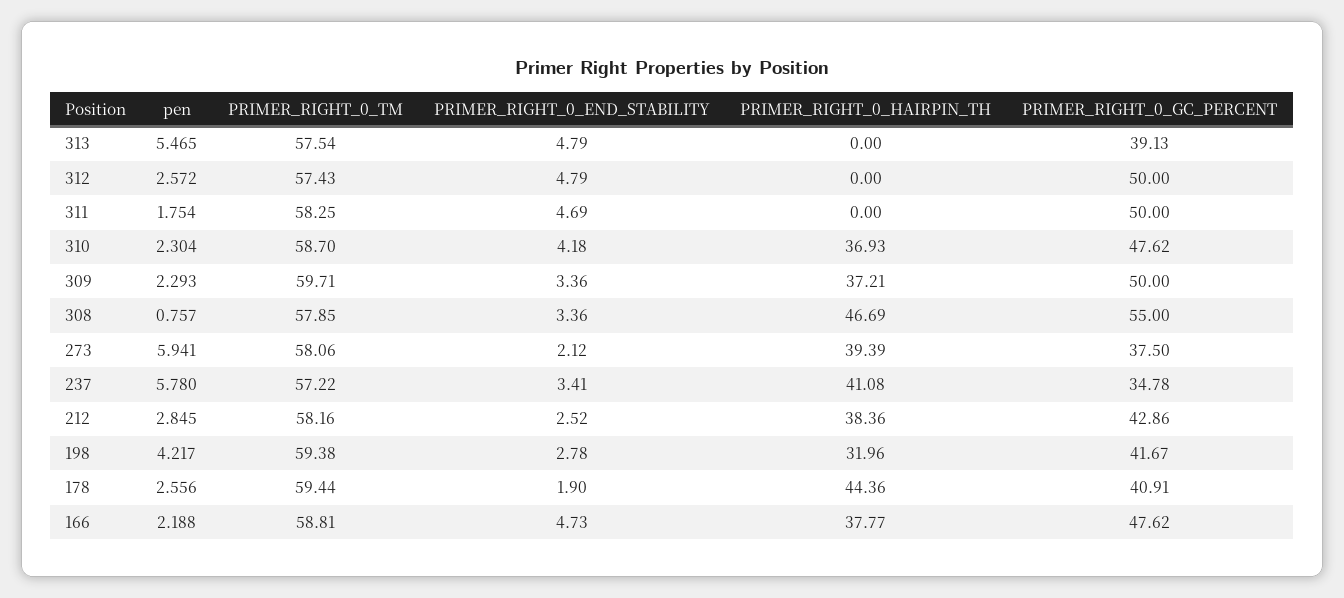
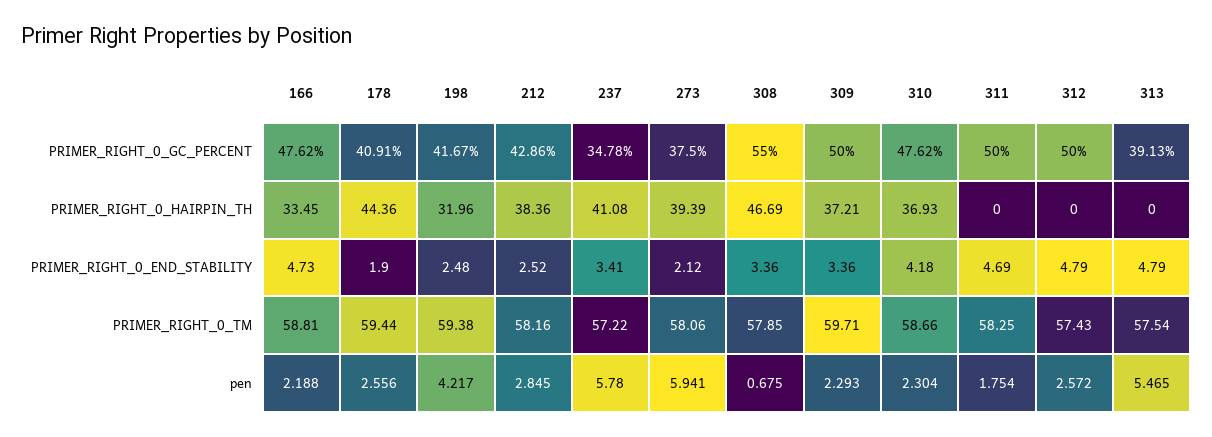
PRIMER_RIGHT_0_TM, 310: 58.7 -> 58.66
pen, 308: 0.757 -> 0.675
PRIMER_RIGHT_0_END_STABILITY, 198: 2.78 -> 2.48
PRIMER_RIGHT_0_HAIRPIN_TH, 166: 37.77 -> 33.45

